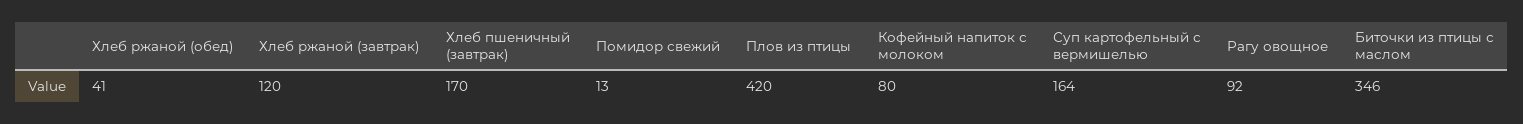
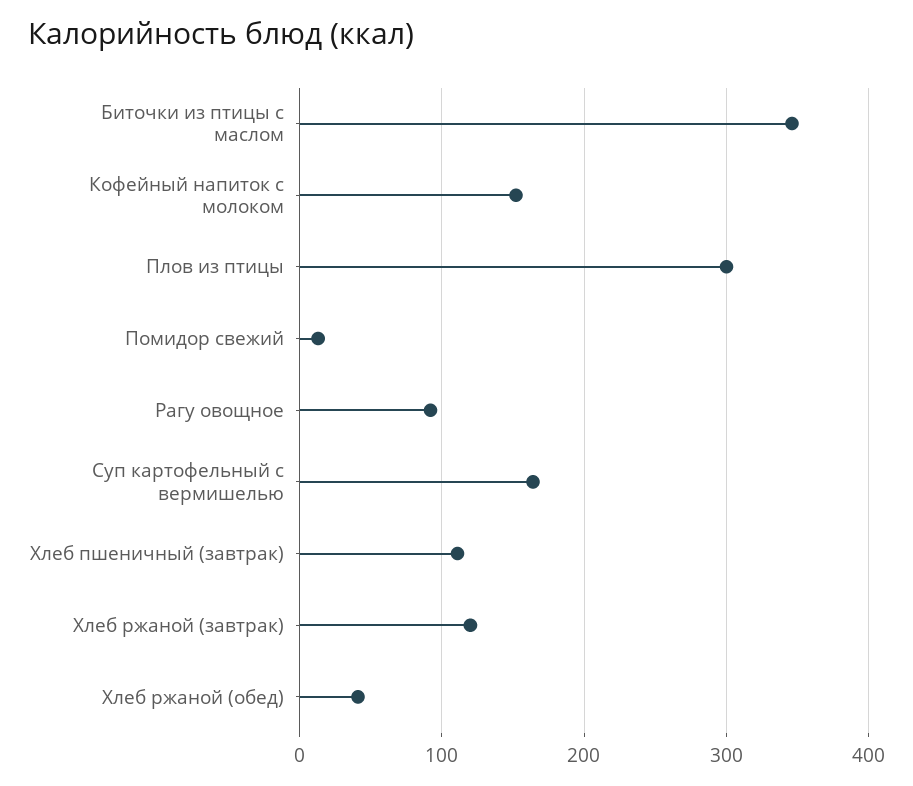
Хлеб пшеничный (завтрак): 170 -> 110
Плов из птицы: 420 -> 300
Кофейный напиток с молоком: 80 -> 150

